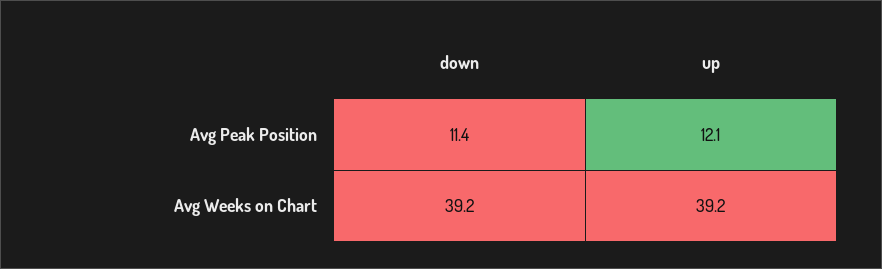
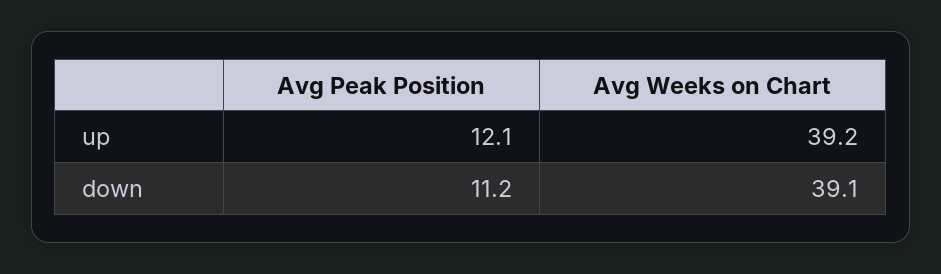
down, Avg Peak Position: 11.4 -> 11.2
down, Avg Weeks on Chart: 39.2 -> 39.1

